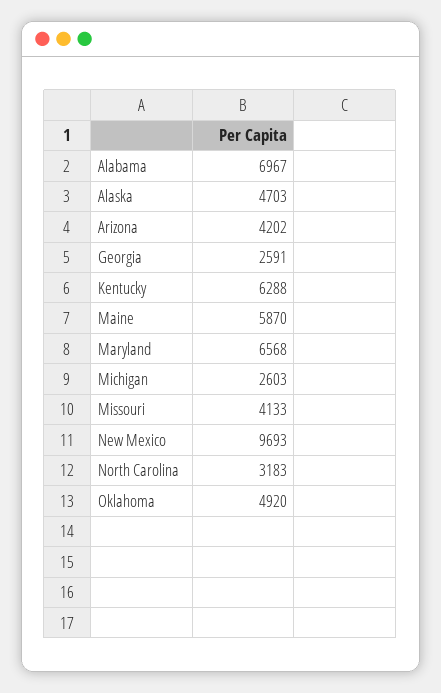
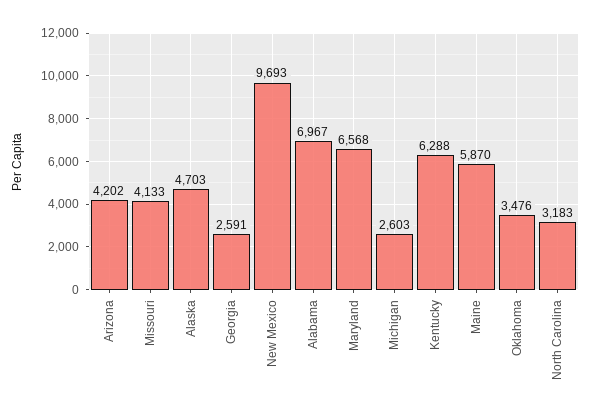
Oklahoma: 4920 -> 3476

